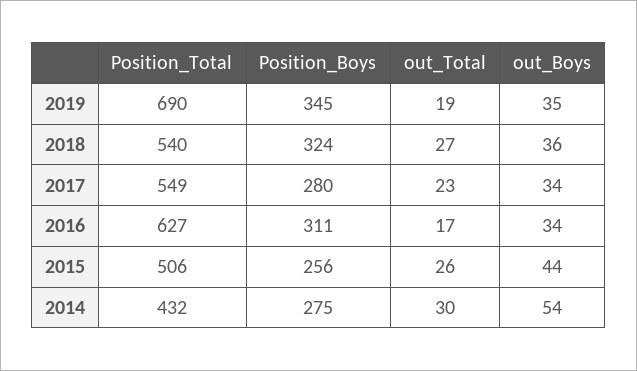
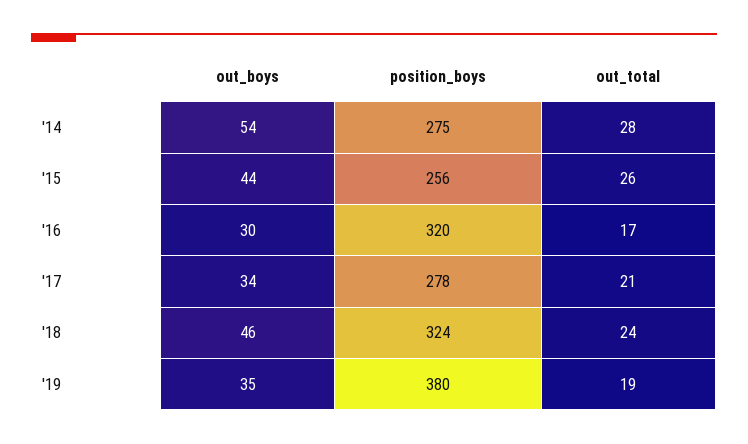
Position_Total, 2019: 690 -> none
Position_Boys, 2019: 345 -> 380
Position_Total, 2018: 540 -> none
out_Total, 2018: 27 -> 24
out_Boys, 2018: 36 -> 46
Position_Total, 2017: 549 -> none
Position_Boys, 2017: 280 -> 278
out_Total, 2017: 23 -> 21
Position_Total, 2016: 627 -> none
Position_Boys, 2016: 311 -> 320
out_Boys, 2016: 34 -> 30
Position_Total, 2015: 506 -> none
Position_Total, 2014: 432 -> none
out_Total, 2014: 30 -> 28

